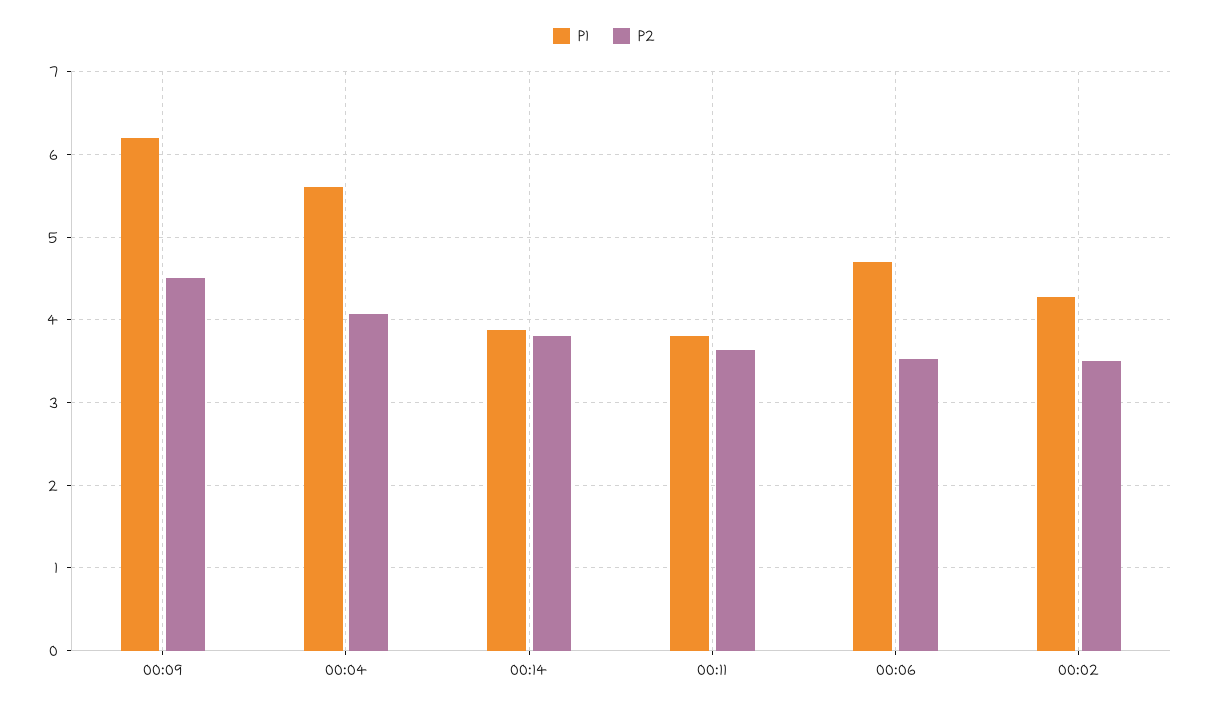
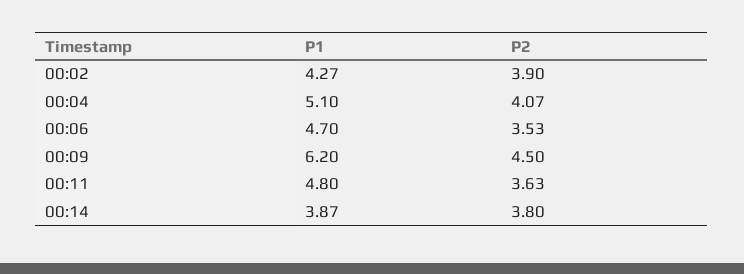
P1, 00:04: 5.6 -> 5.1
P1, 00:11: 3.8 -> 4.8
P2, 00:02: 3.5 -> 3.9

